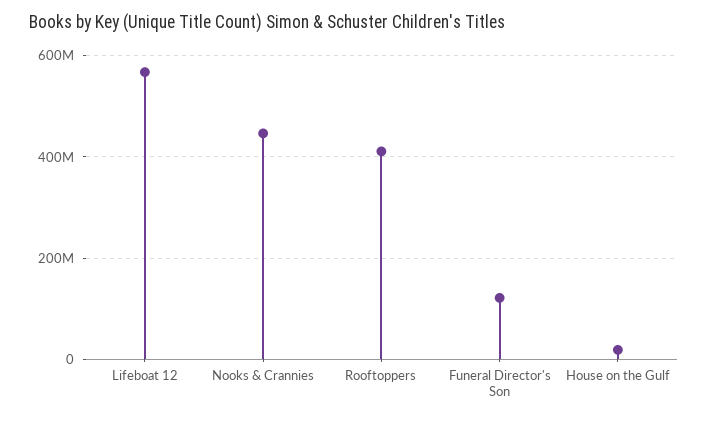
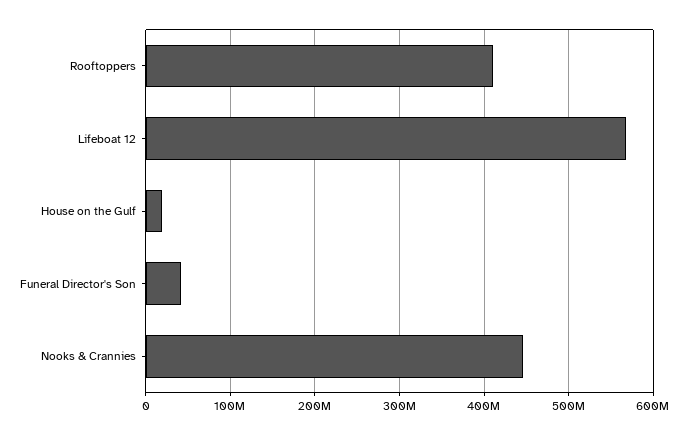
Funeral Director's Son: 120000000 -> 40000000

